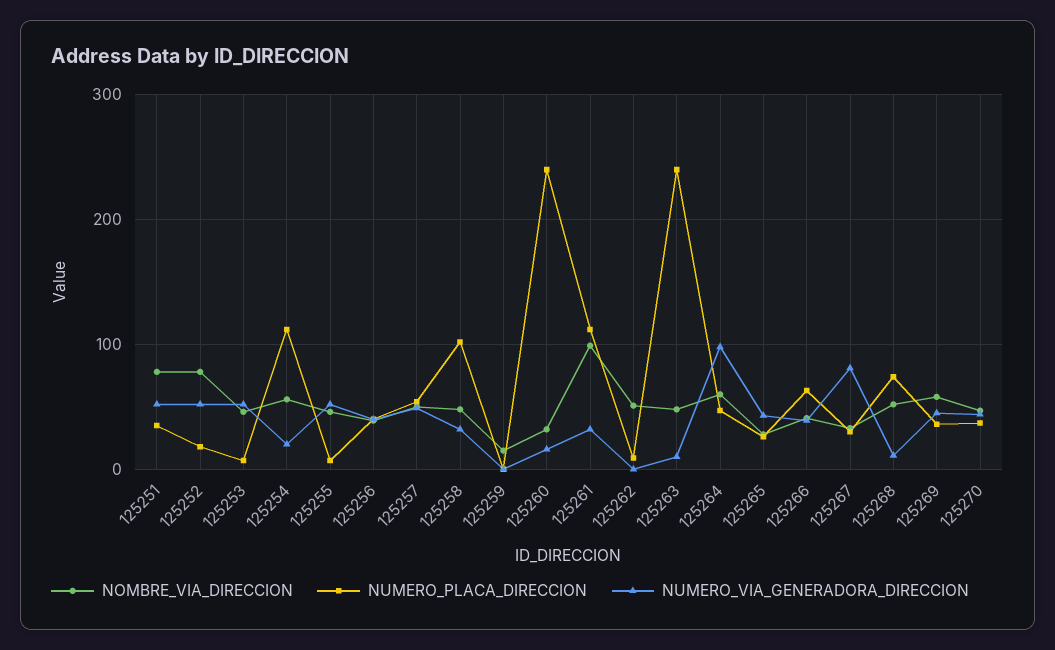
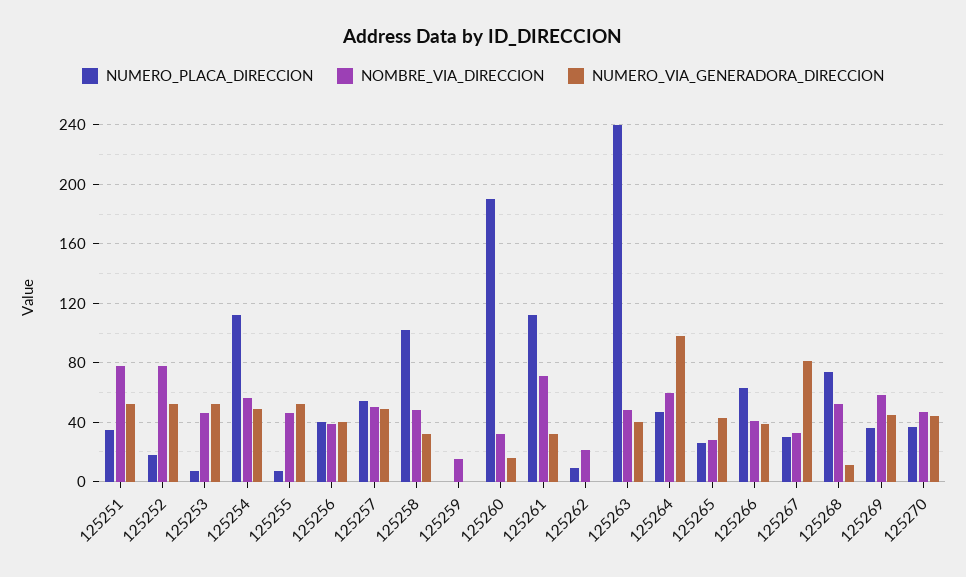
NUMERO_VIA_GENERADORA_DIRECCION, 125254: 20 -> 50
NUMERO_PLACA_DIRECCION, 125260: 240 -> 190
NOMBRE_VIA_DIRECCION, 125261: 100 -> 70
NOMBRE_VIA_DIRECCION, 125262: 50 -> 20
NUMERO_VIA_GENERADORA_DIRECCION, 125263: 10 -> 40

